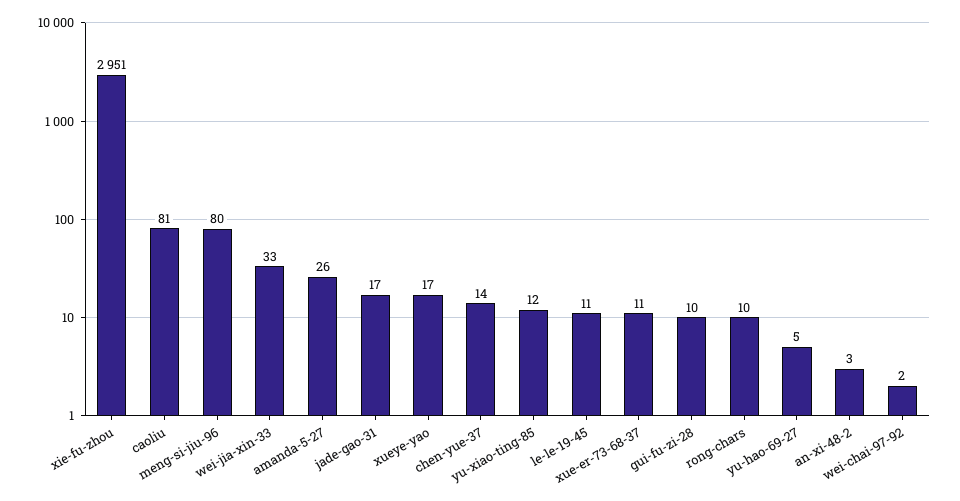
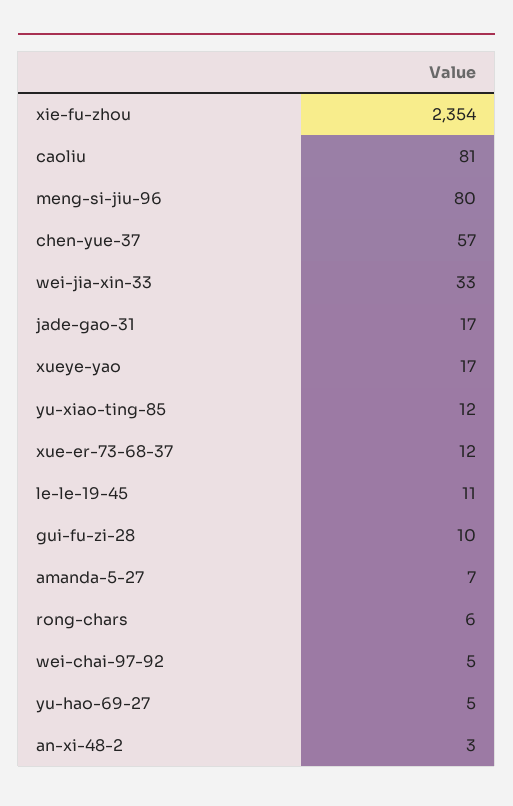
xie-fu-zhou: 2951 -> 2354
amanda-5-27: 26 -> 7
chen-yue-37: 14 -> 57
xue-er-73-68-37: 11 -> 12
rong-chars: 10 -> 6
wei-chai-97-92: 2 -> 5

